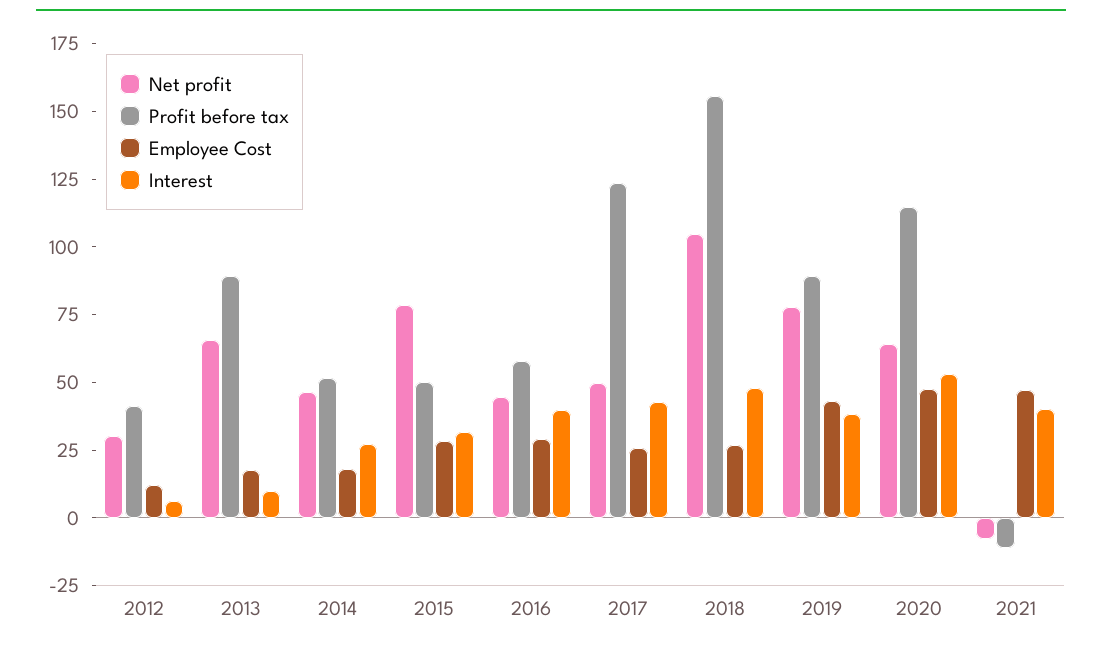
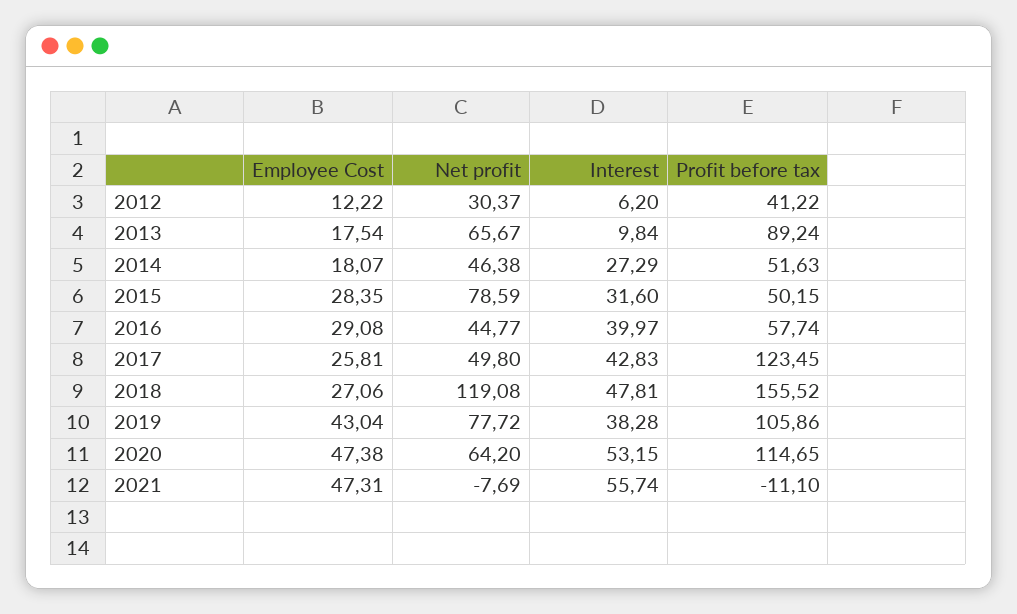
Net profit, 2018: 105 -> 119.08
Profit before tax, 2019: 90 -> 105.86
Interest, 2021: 40 -> 55.74

